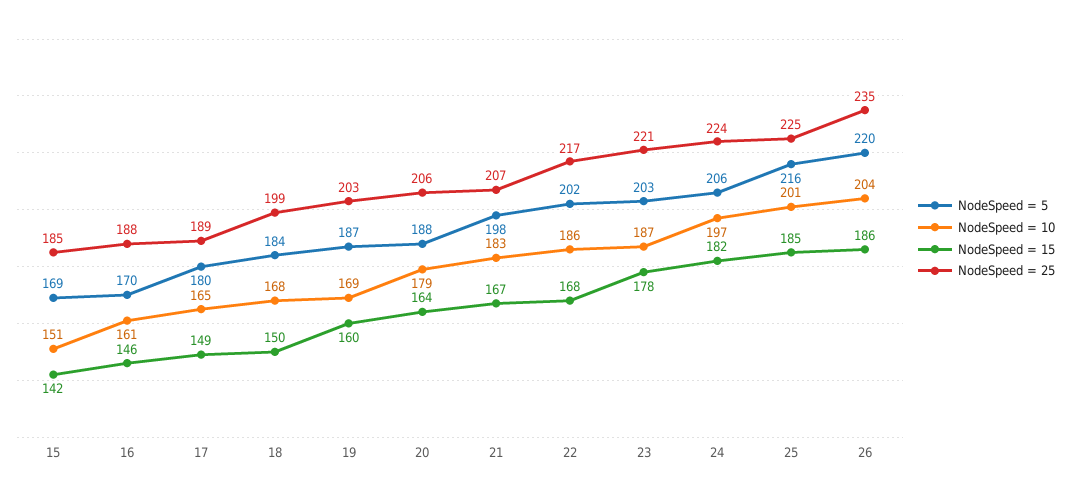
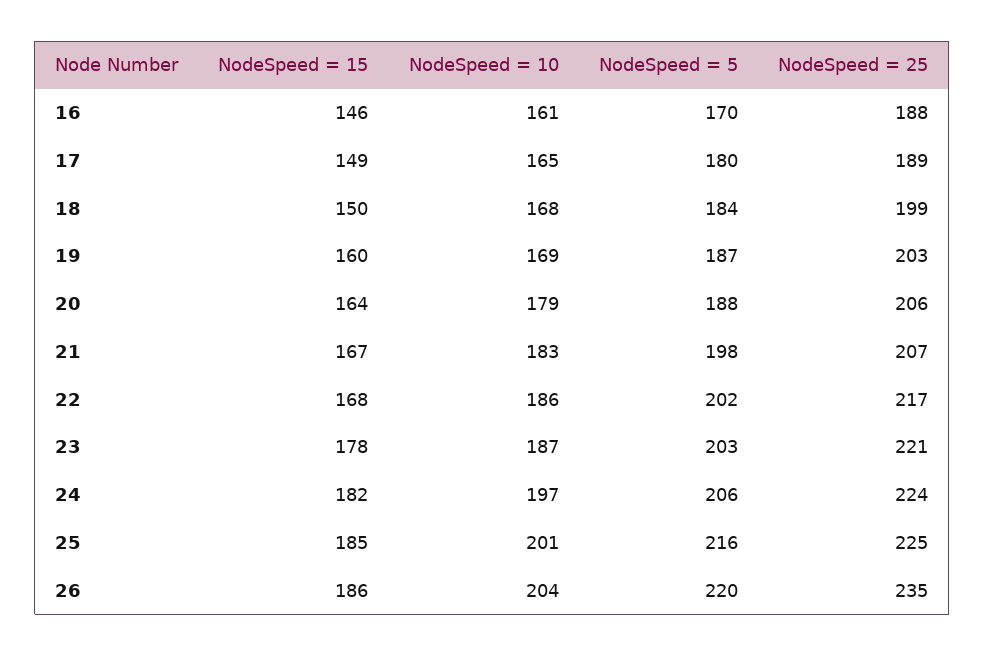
NodeSpeed = 5, 15: 169 -> none
NodeSpeed = 10, 15: 151 -> none
NodeSpeed = 15, 15: 142 -> none
NodeSpeed = 25, 15: 185 -> none

